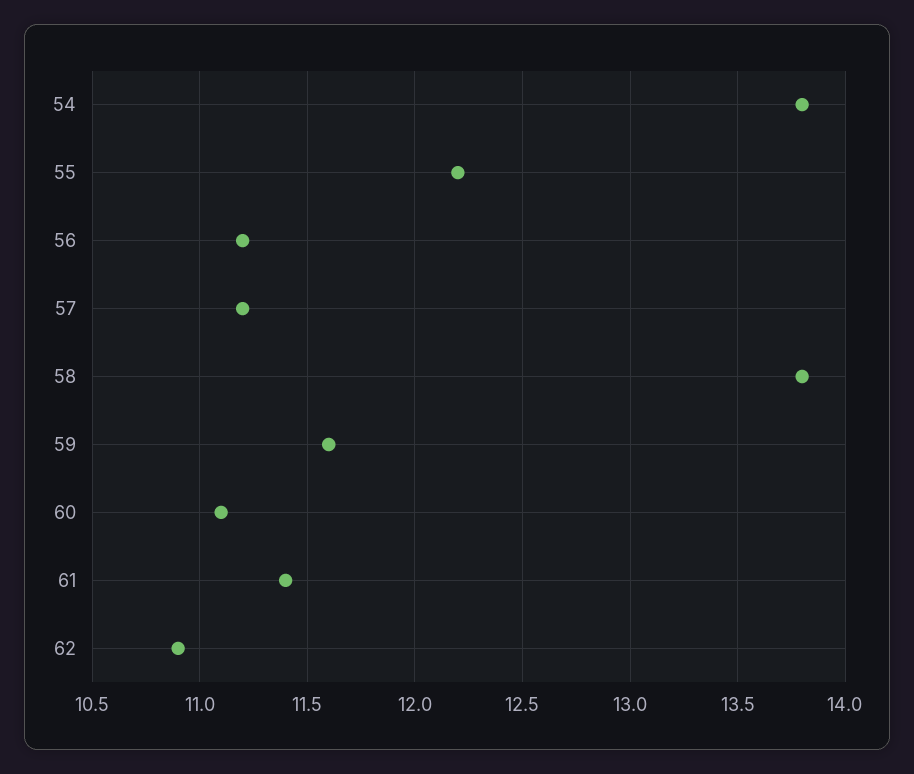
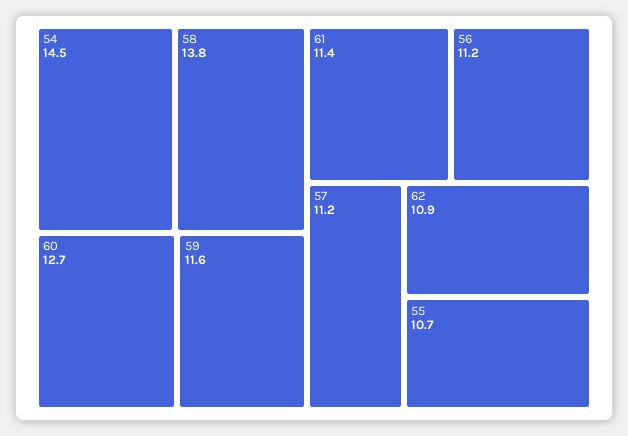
54: 13.8 -> 14.5
55: 12.2 -> 10.7
60: 11.1 -> 12.7

